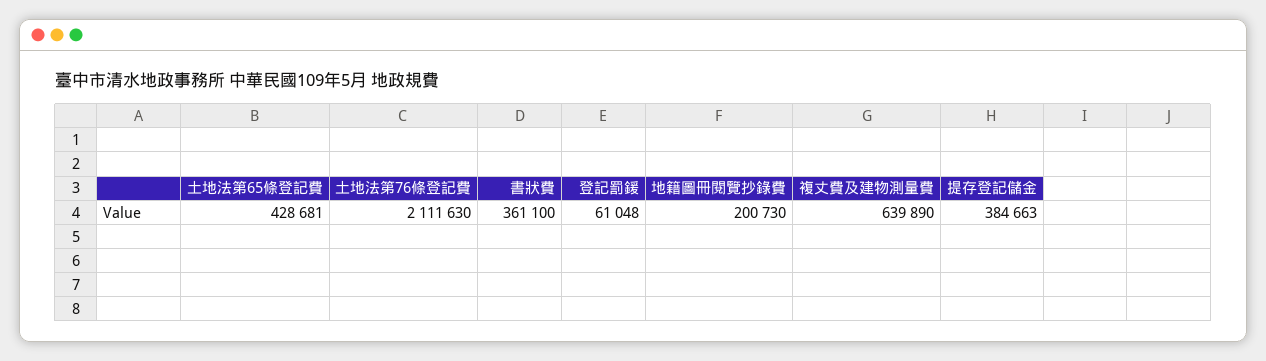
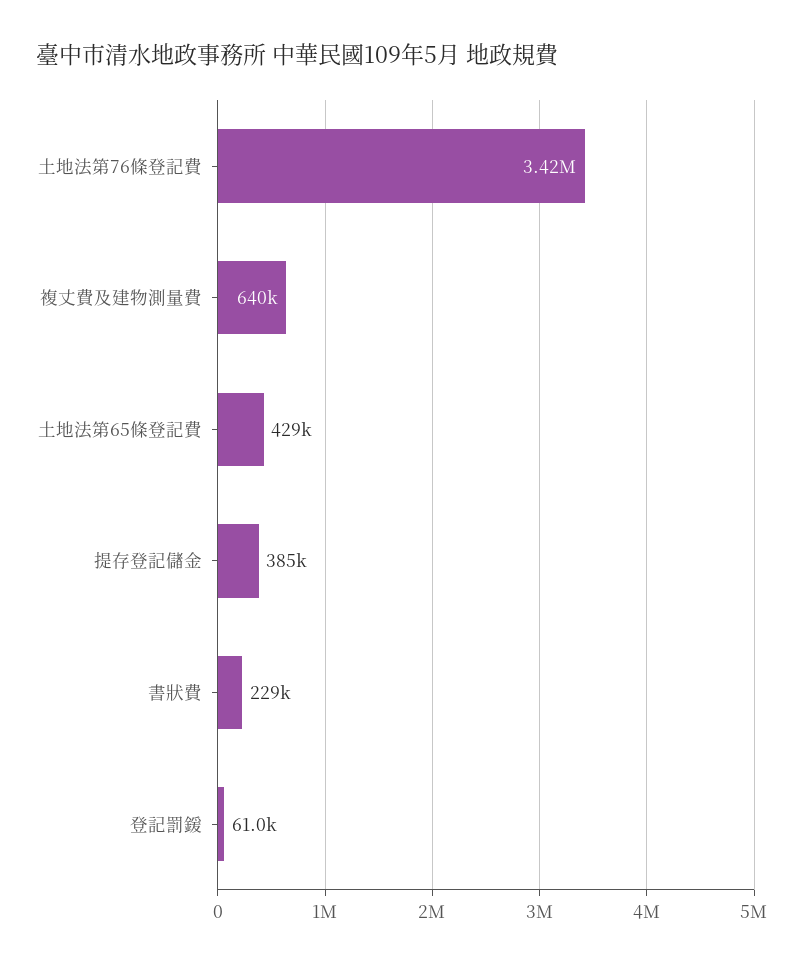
土地法第76條登記費: 2111630 -> 3420000
書狀費: 361100 -> 229000
地籍圖冊閱覽抄錄費: 200730 -> none

